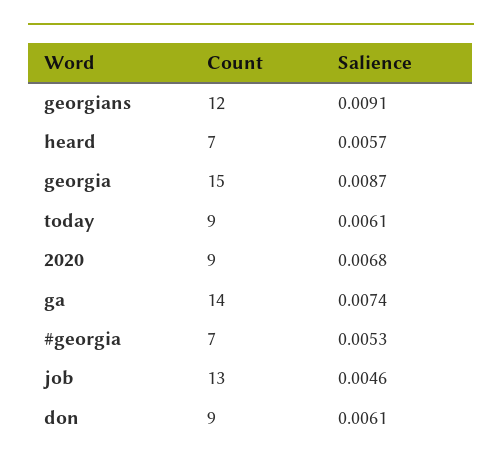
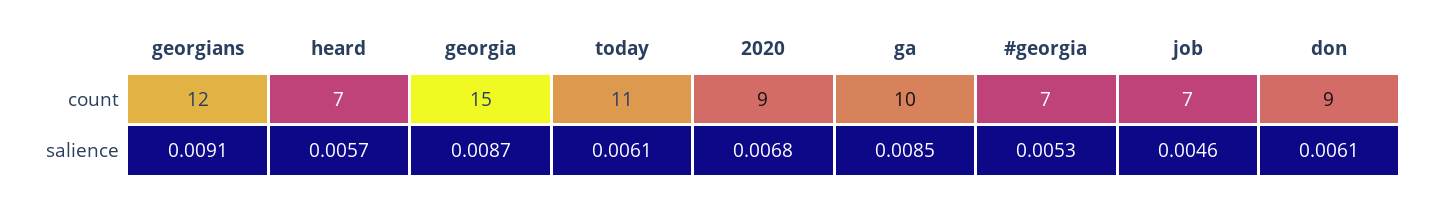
Count, today: 9 -> 11
Count, ga: 14 -> 10
Salience, ga: 0.0074 -> 0.0085
Count, job: 13 -> 7

